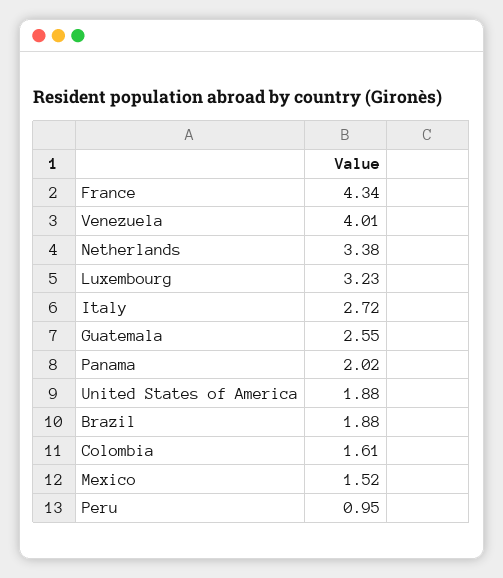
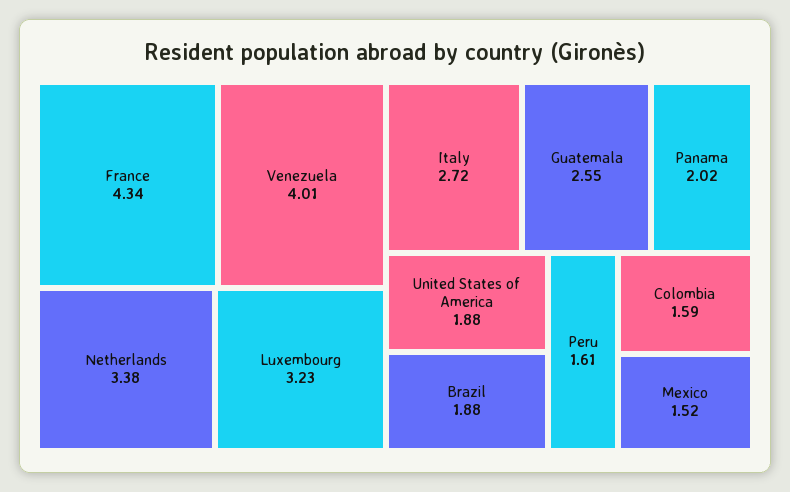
Colombia: 1.61 -> 1.59
Peru: 0.95 -> 1.61

